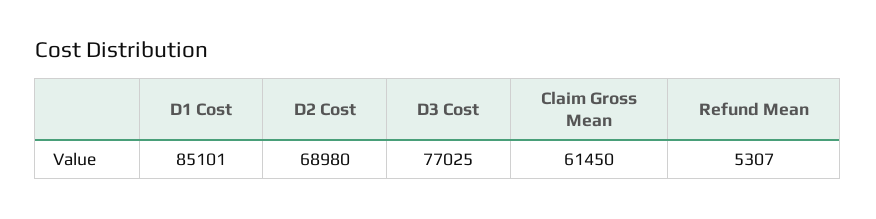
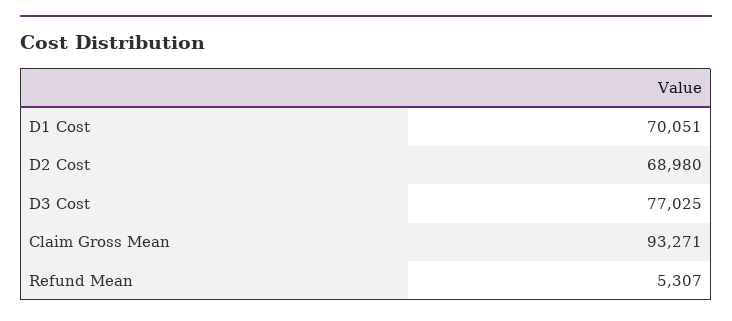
D1 Cost: 85101 -> 70051
Claim Gross Mean: 61450 -> 93271

